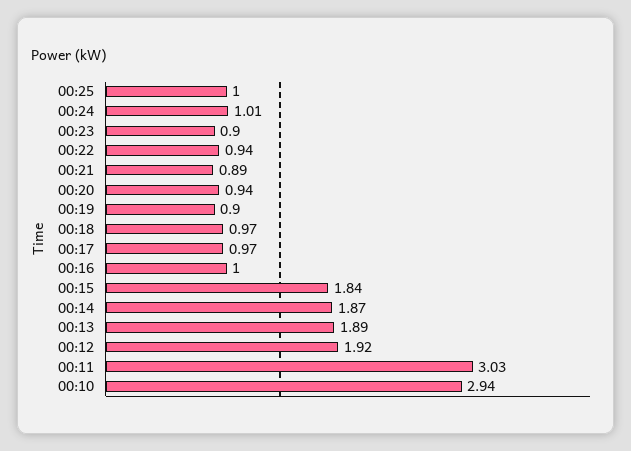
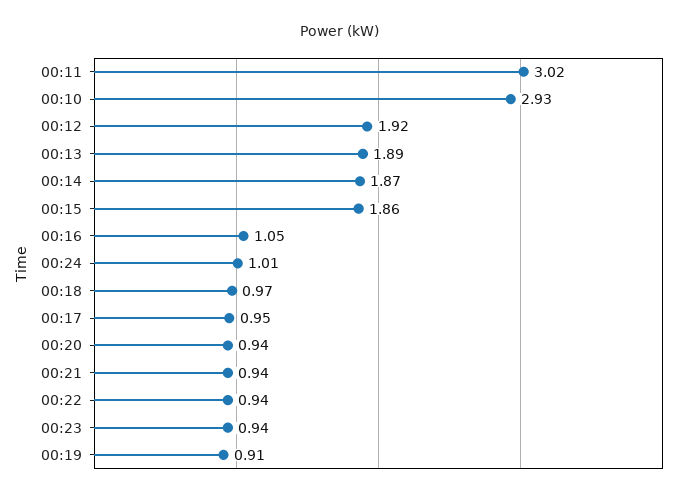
00:25: 1 -> none
00:23: 0.9 -> 0.94
00:21: 0.89 -> 0.94
00:19: 0.9 -> 0.91
00:17: 0.97 -> 0.95
00:16: 1 -> 1.05
00:15: 1.84 -> 1.86
00:11: 3.03 -> 3.02
00:10: 2.94 -> 2.93

